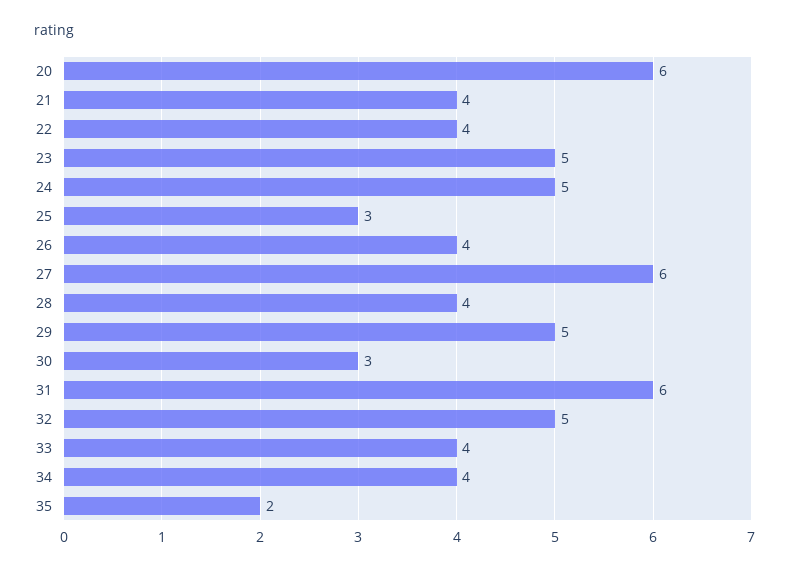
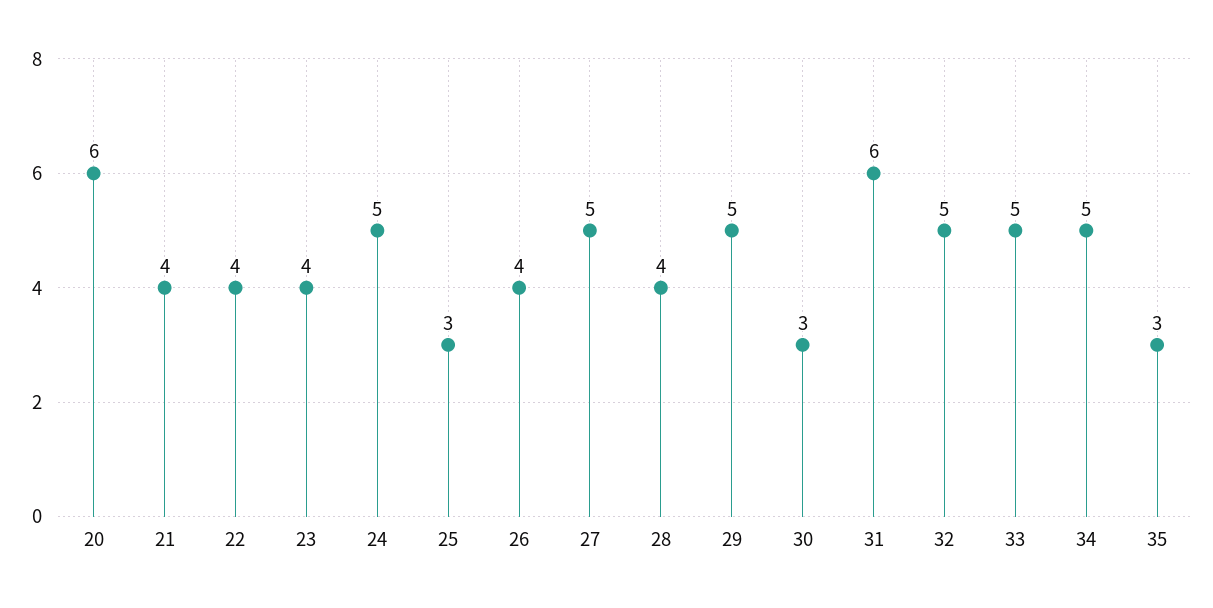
23: 5 -> 4
27: 6 -> 5
33: 4 -> 5
34: 4 -> 5
35: 2 -> 3

